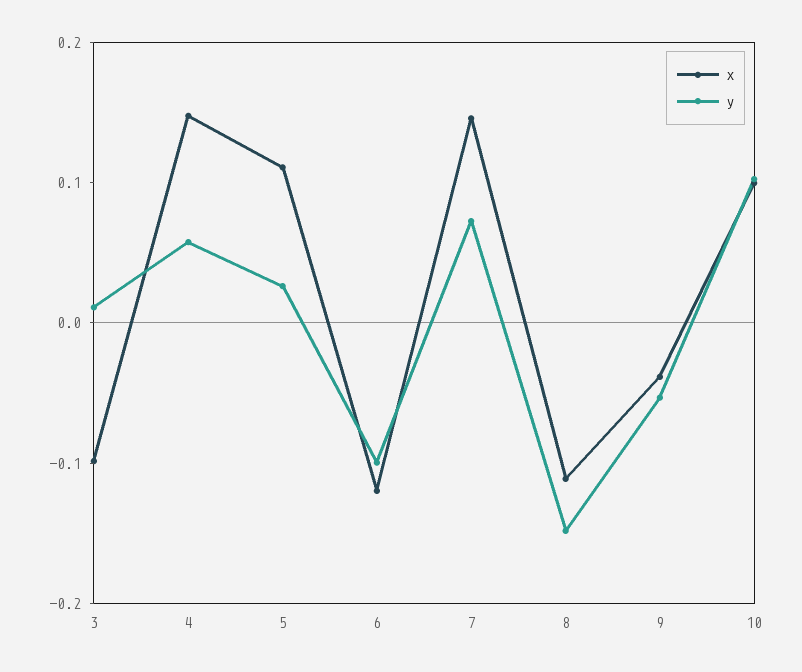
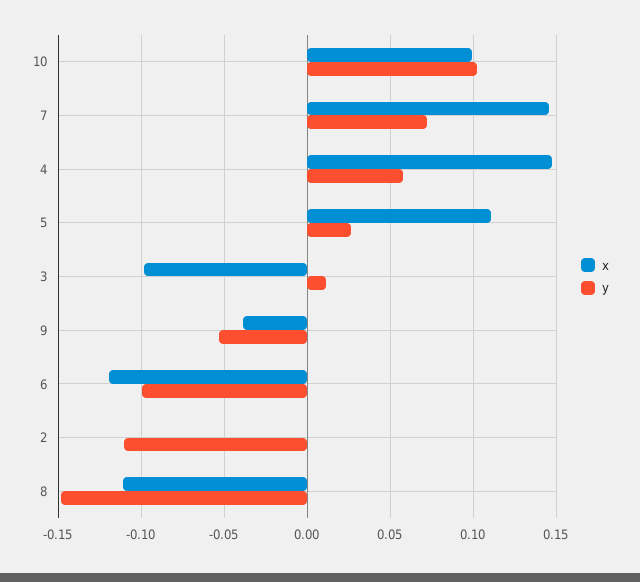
x, 2: none -> 0
y, 2: none -> -0.11

